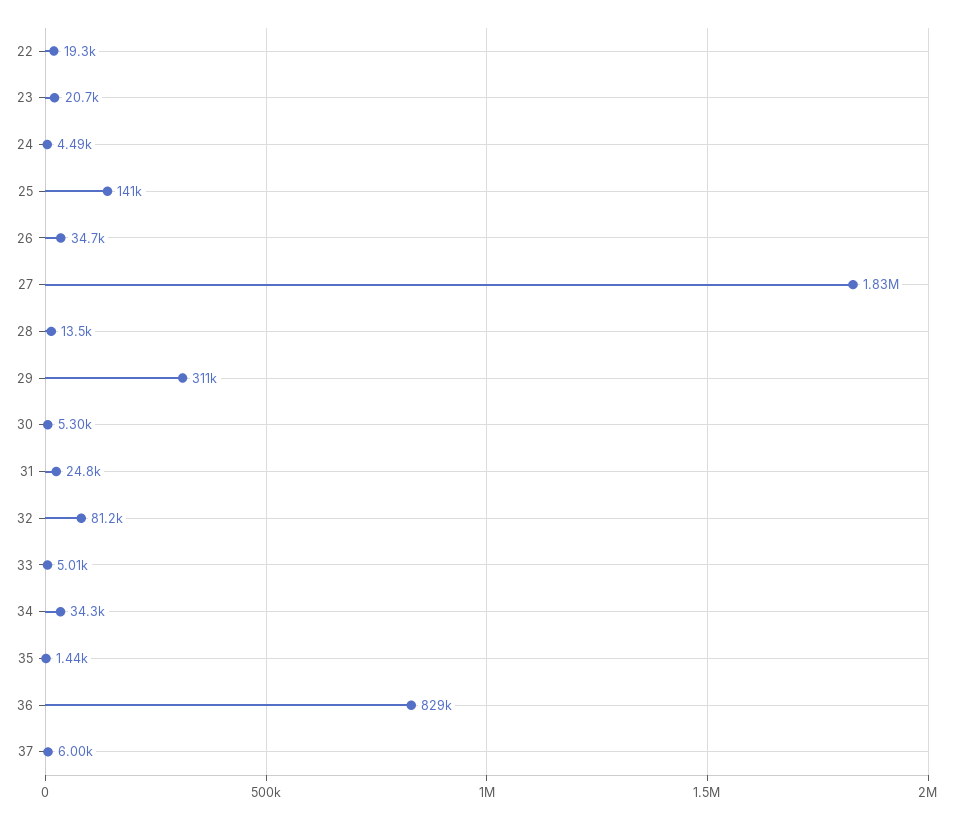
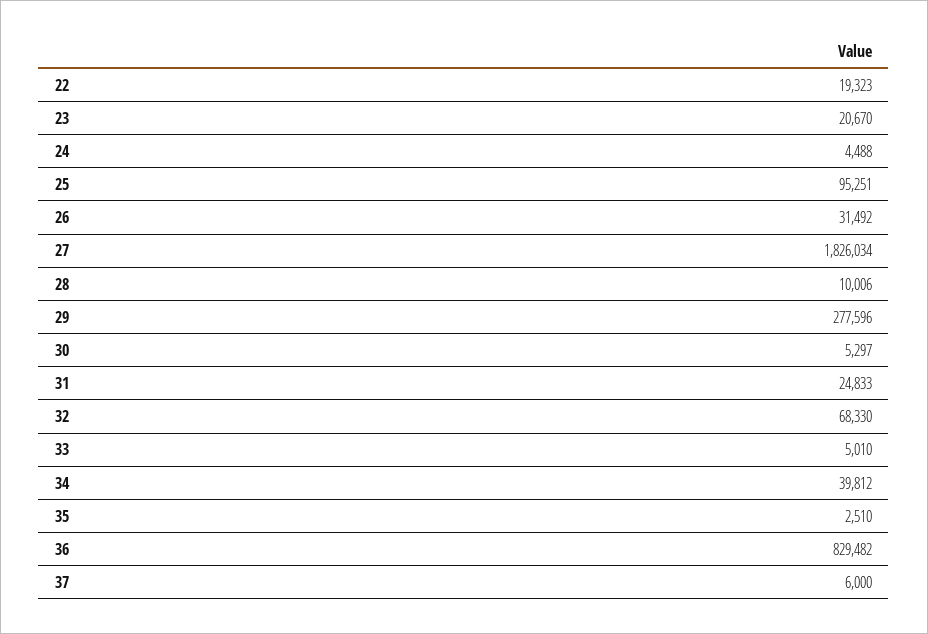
25: 141000 -> 95251
26: 34700 -> 31492
28: 13500 -> 10006
29: 311000 -> 277596
32: 81200 -> 68330
34: 34300 -> 39812
35: 1440 -> 2510

